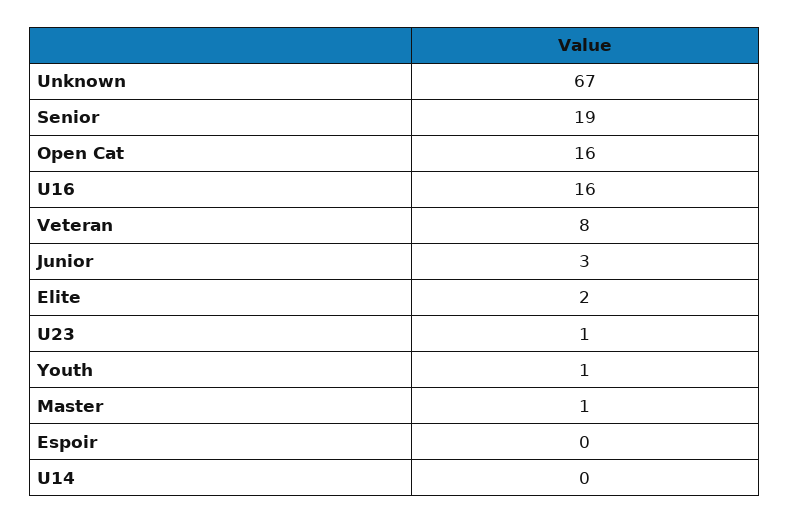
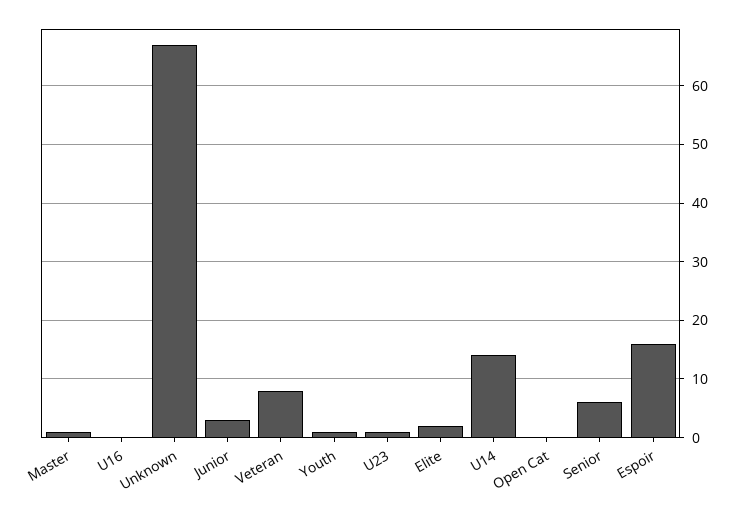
Senior: 19 -> 5
Open Cat: 16 -> 0
U16: 16 -> 0
Espoir: 0 -> 15
U14: 0 -> 15

